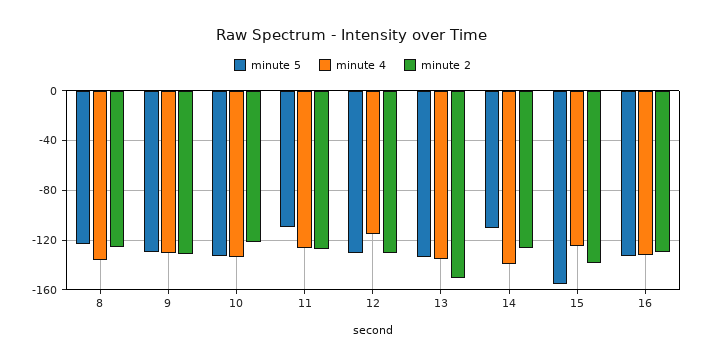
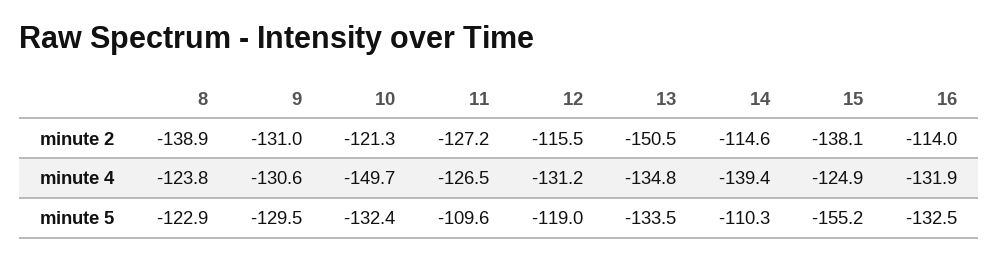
minute 4, 8: -135 -> -123.8
minute 2, 8: -125 -> -138.9
minute 4, 10: -135 -> -149.7
minute 5, 12: -130 -> -119
minute 4, 12: -115 -> -131.2
minute 2, 12: -130 -> -115.5
minute 2, 14: -125 -> -114.6
minute 2, 16: -130 -> -114

